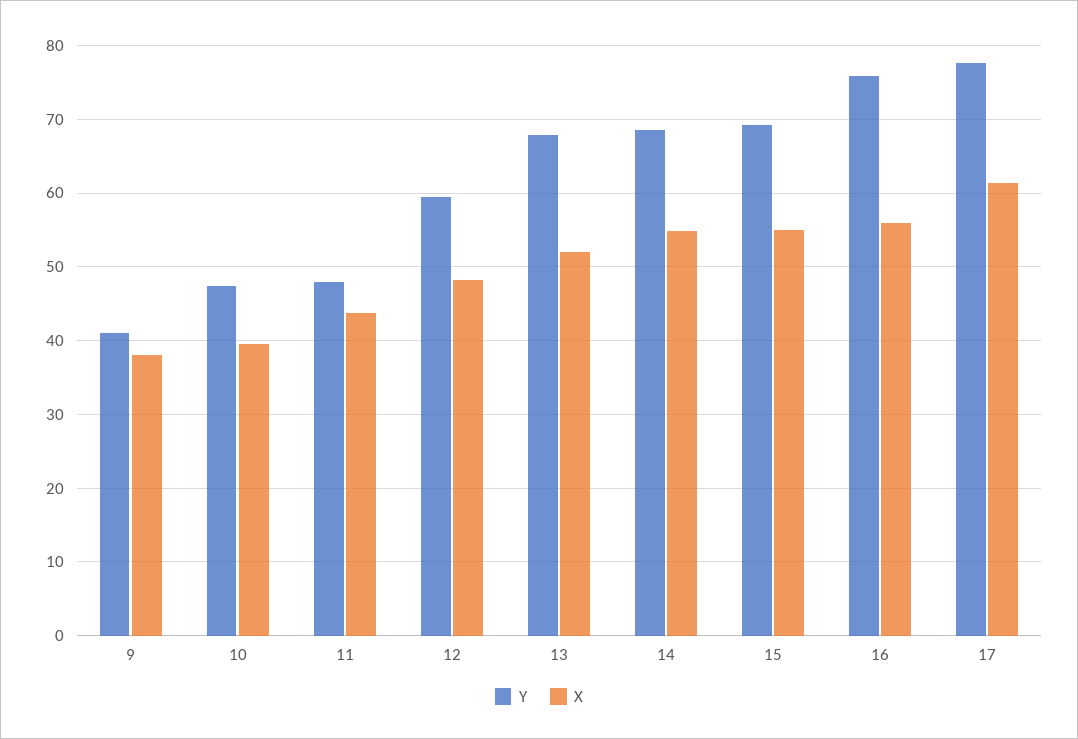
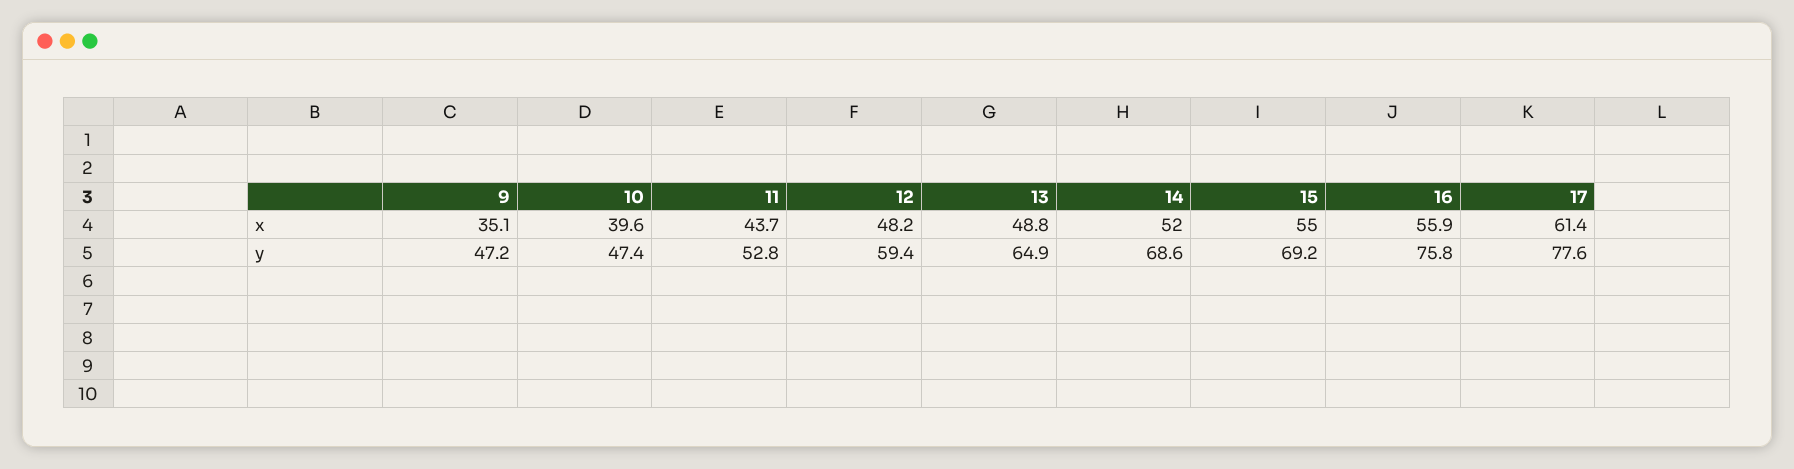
Y, 9: 41 -> 47.2
X, 9: 38 -> 35.1
Y, 11: 48 -> 52.8
Y, 13: 68 -> 64.9
X, 13: 52 -> 48.8
X, 14: 55 -> 52

